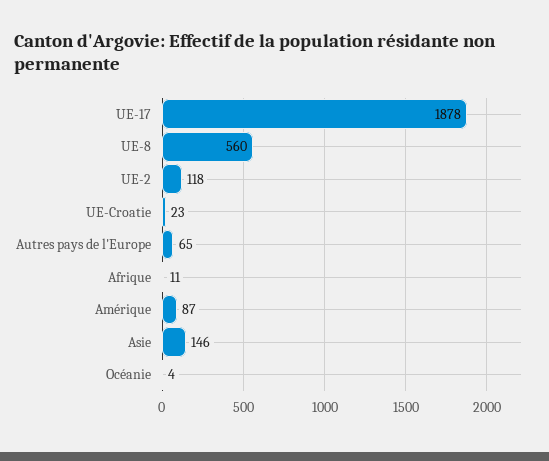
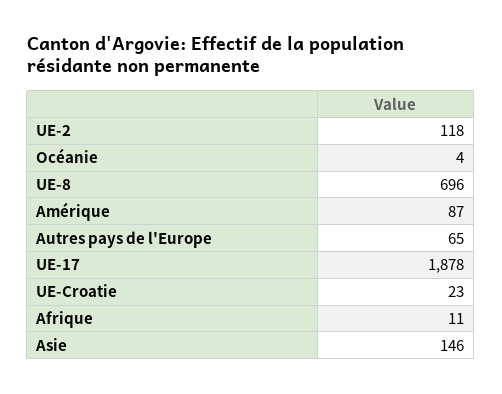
UE-8: 560 -> 696

